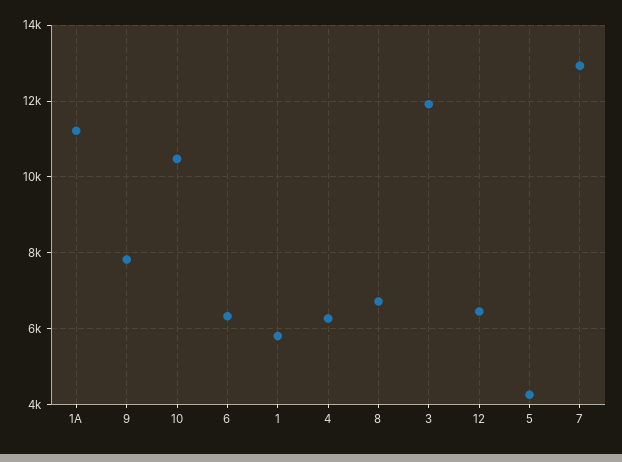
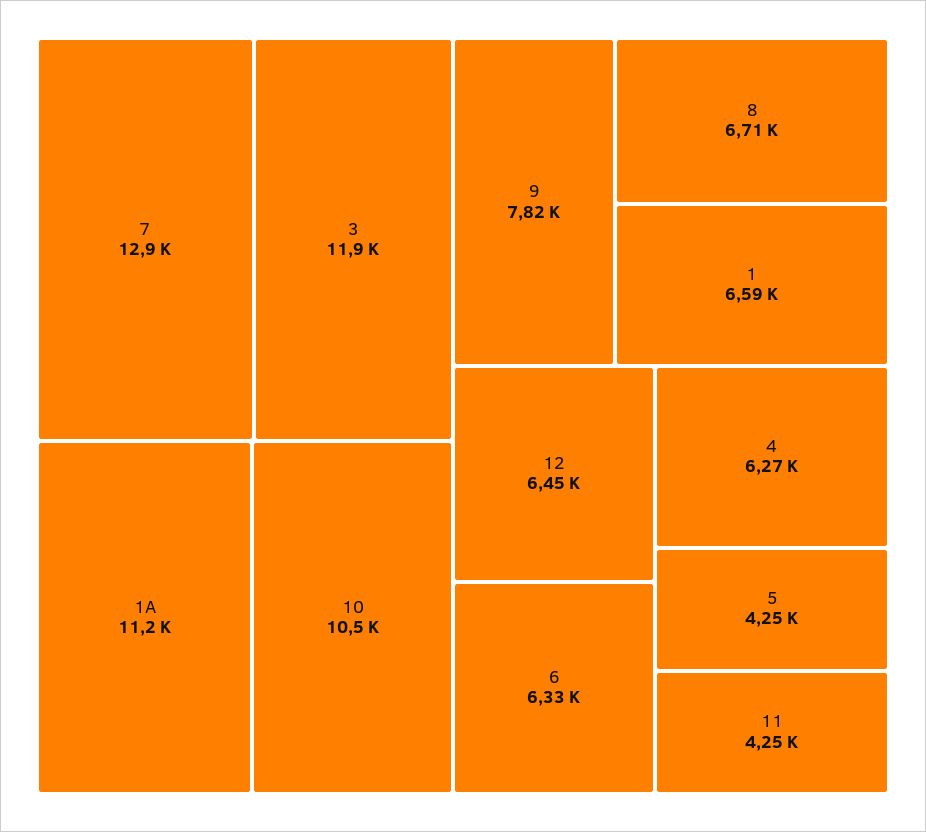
1: 5800 -> 6590
11: none -> 4250

